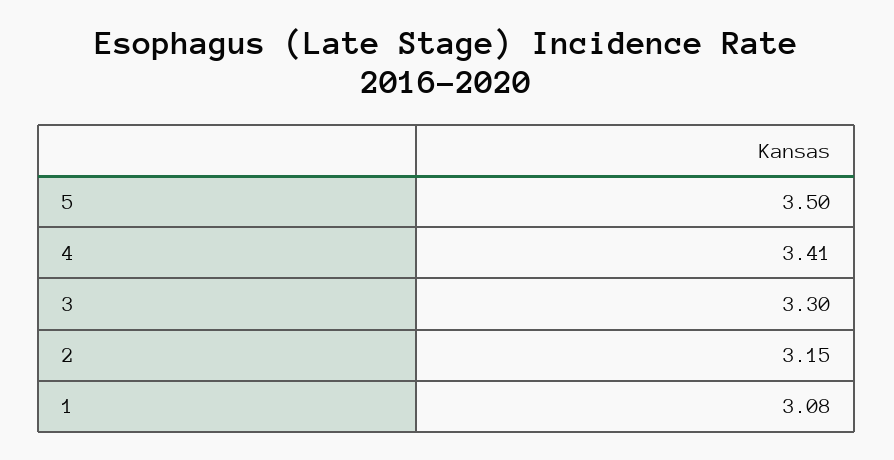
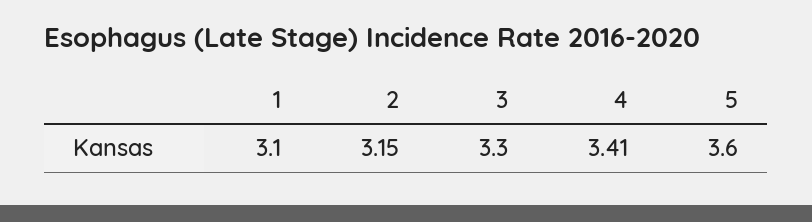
5: 3.5 -> 3.6
1: 3.08 -> 3.1

